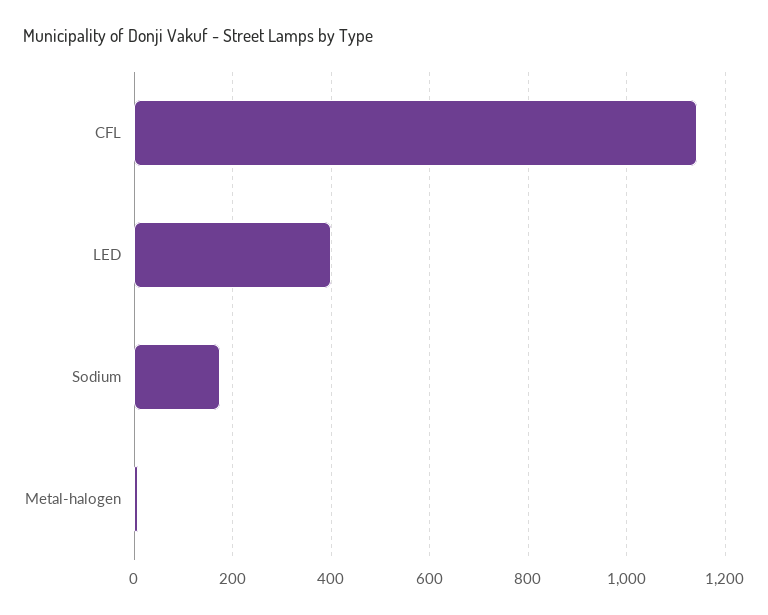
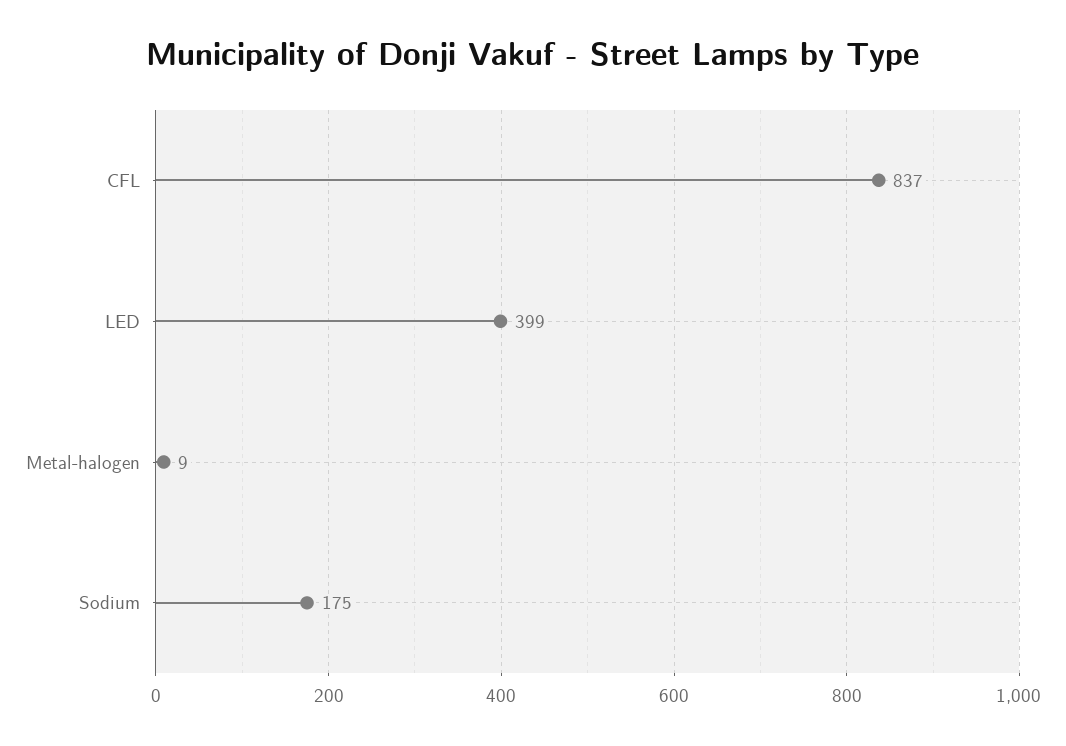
CFL: 1140 -> 837

